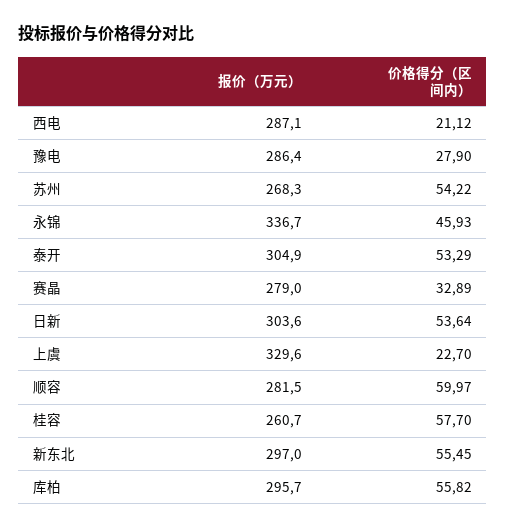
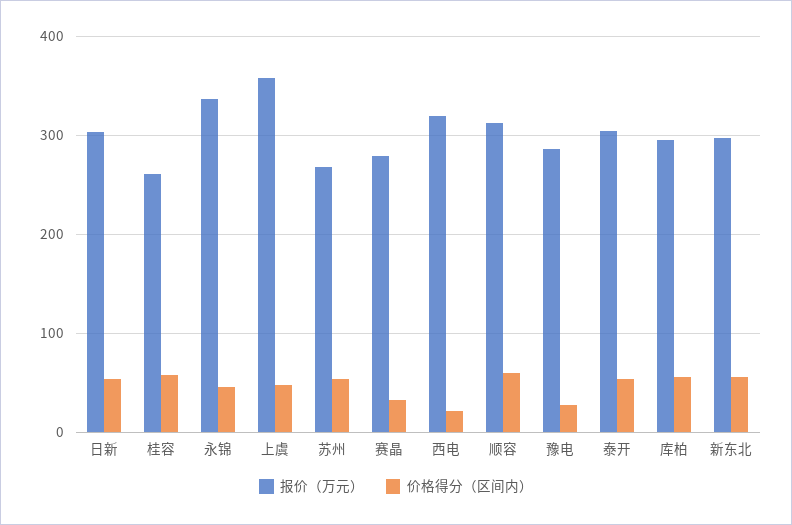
报价（万元）, 西电: 287.1 -> 320
报价（万元）, 上虞: 329.6 -> 360
价格得分（区间内）, 上虞: 22.7 -> 50
报价（万元）, 顺容: 281.5 -> 310

